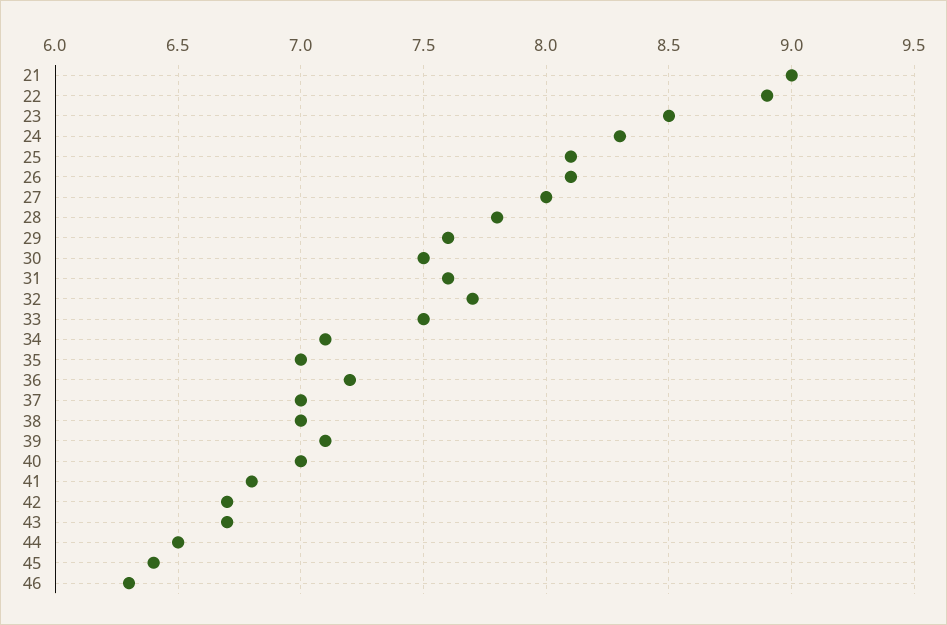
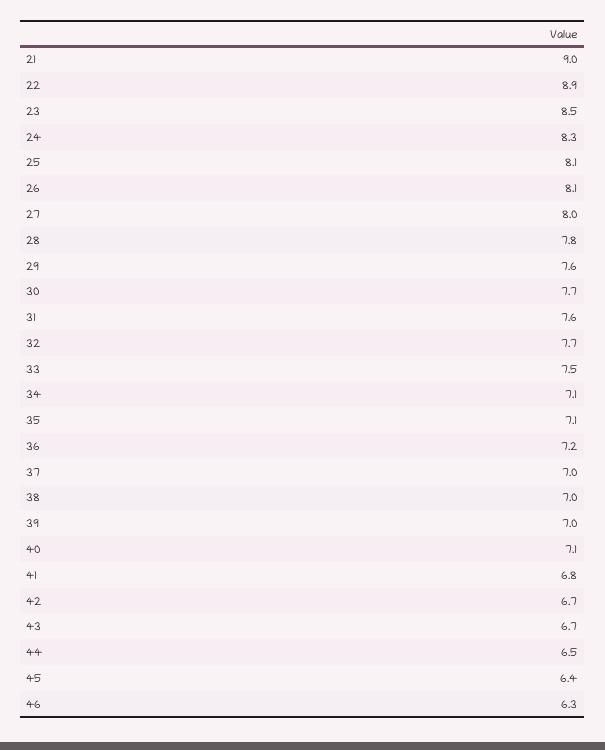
30: 7.5 -> 7.7
35: 7 -> 7.1
39: 7.1 -> 7
40: 7 -> 7.1

